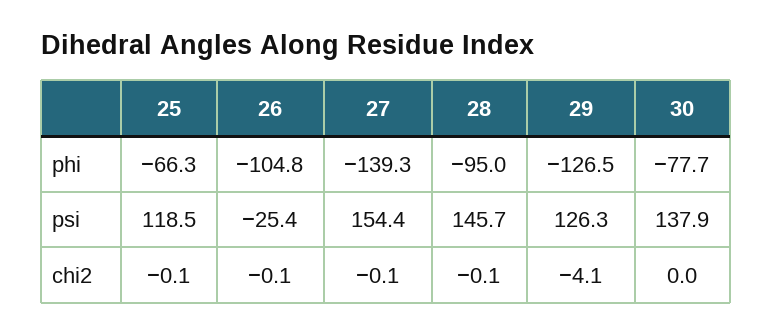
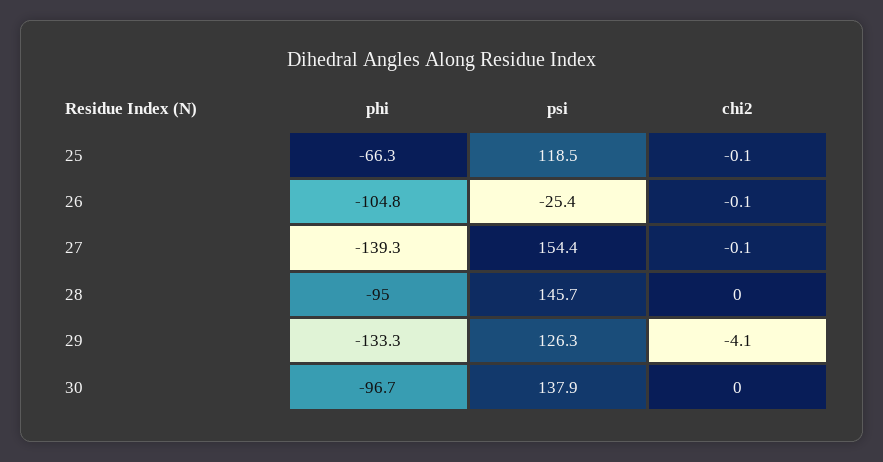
29, phi: -126.5 -> -133.3
30, phi: -77.7 -> -96.7
28, chi2: -0.1 -> 0

